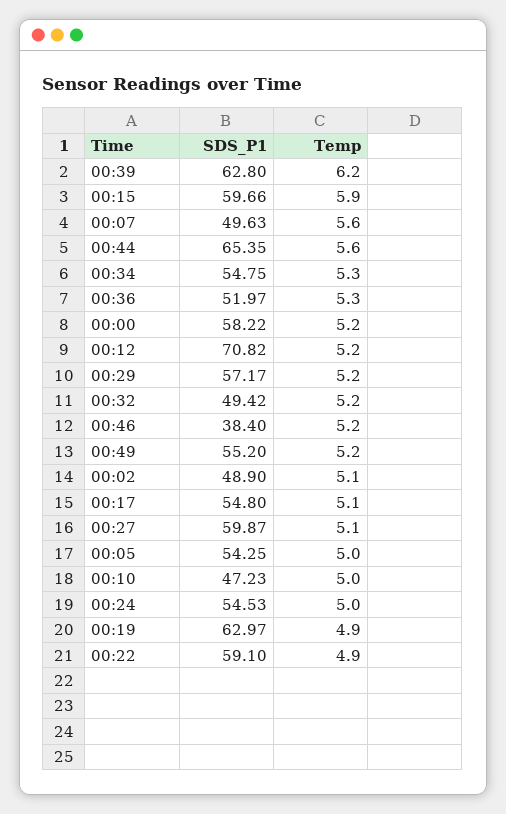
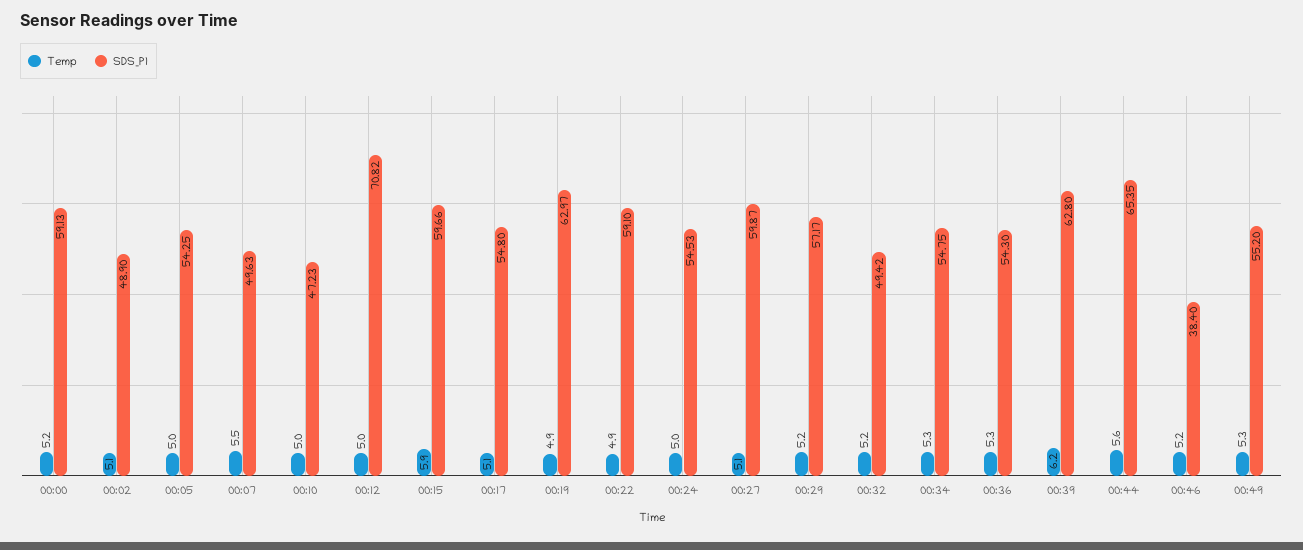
Temp, 00:07: 5.6 -> 5.5
SDS_P1, 00:36: 51.97 -> 54.3
SDS_P1, 00:00: 58.22 -> 59.13
Temp, 00:12: 5.2 -> 5
Temp, 00:49: 5.2 -> 5.3

